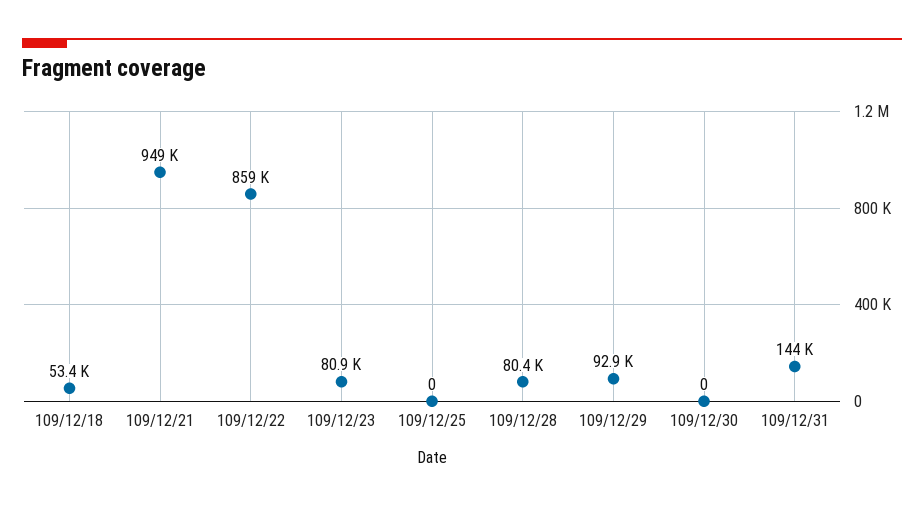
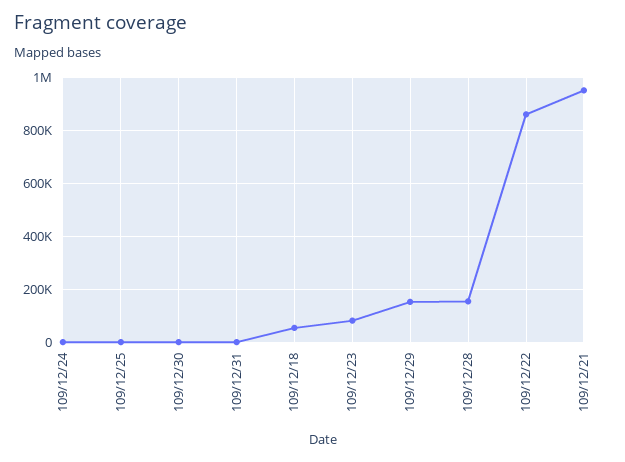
109/12/28: 80400 -> 150000
109/12/29: 92900 -> 150000
109/12/31: 144000 -> 0
109/12/24: none -> 0

